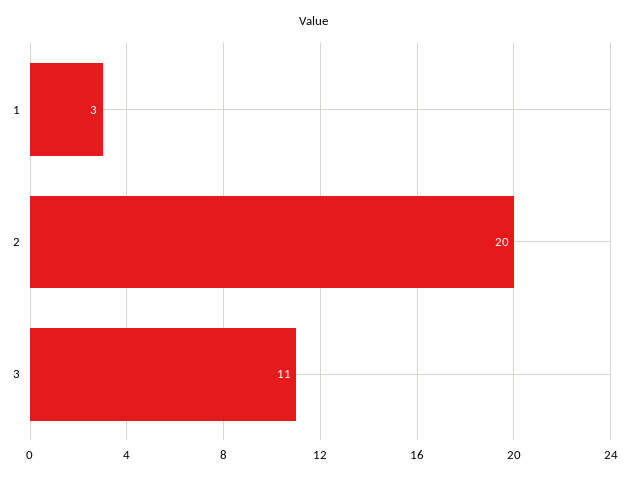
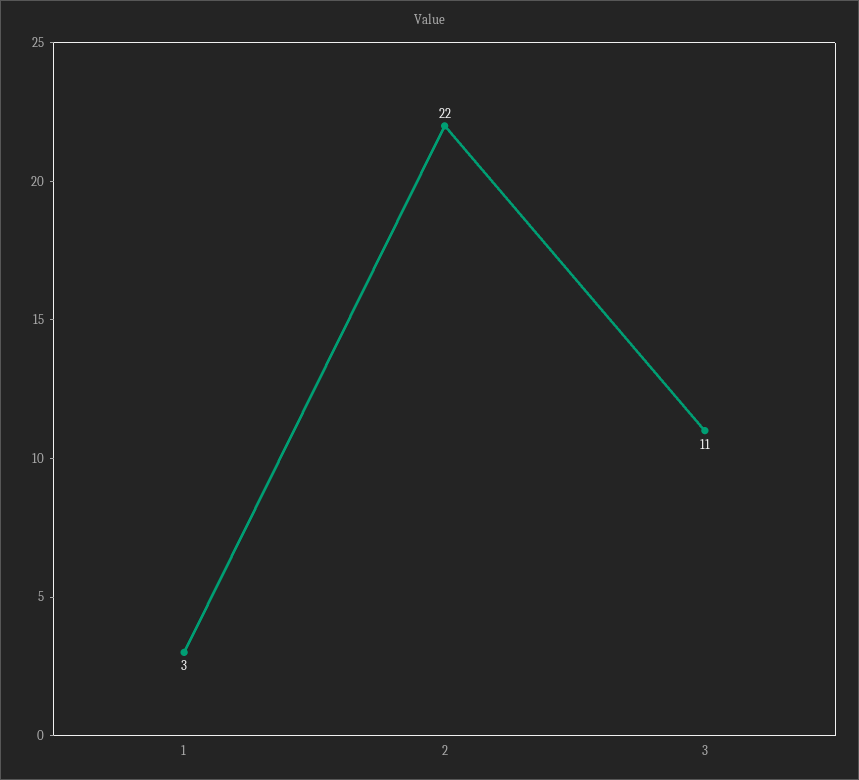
2: 20 -> 22

